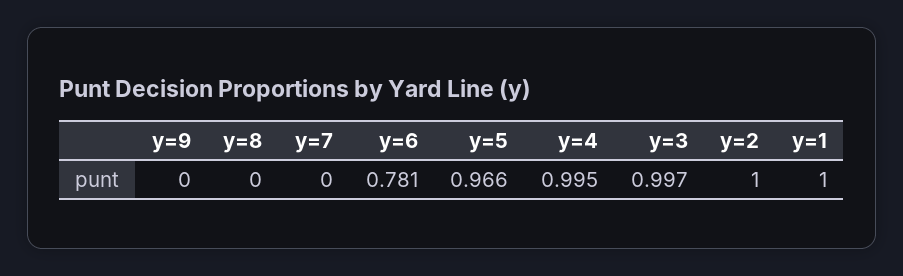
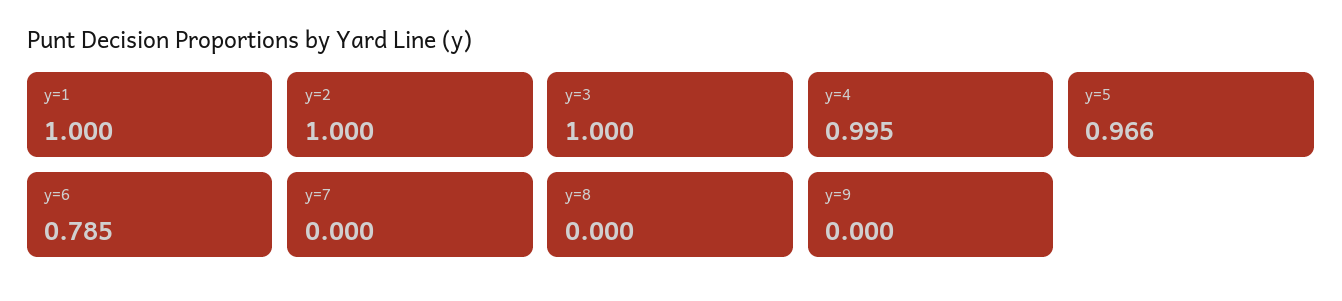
y=6: 0.781 -> 0.785
y=3: 0.997 -> 1

